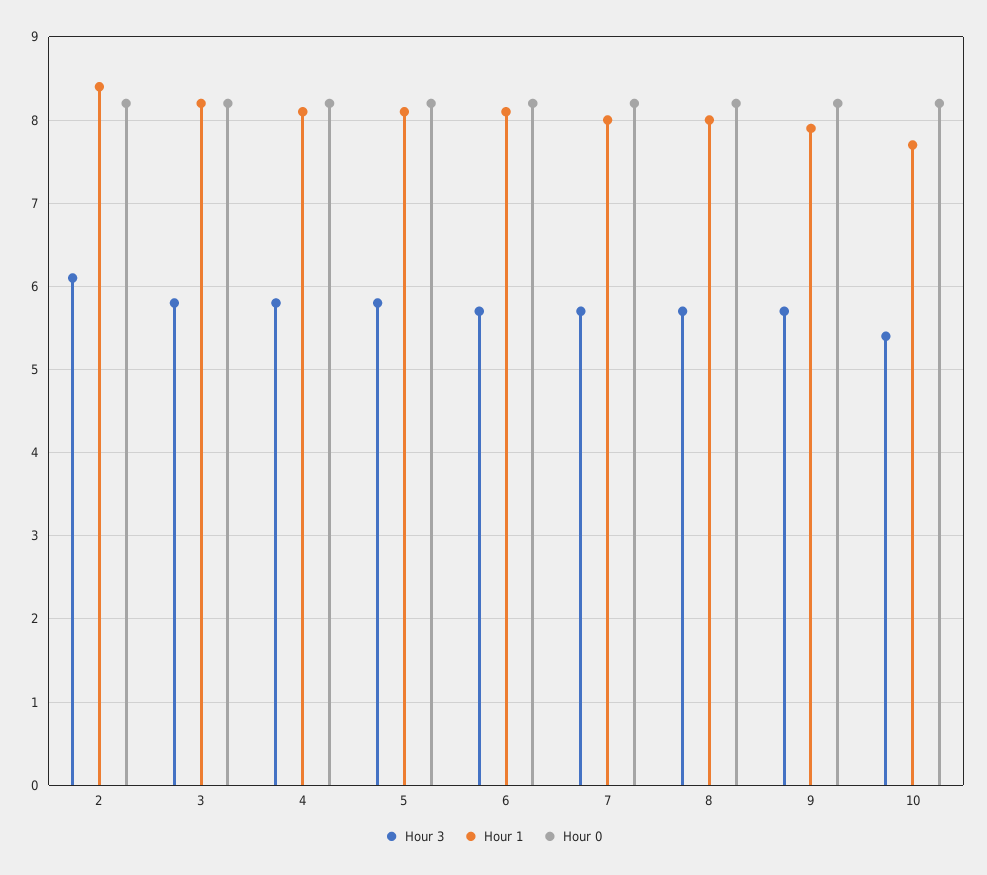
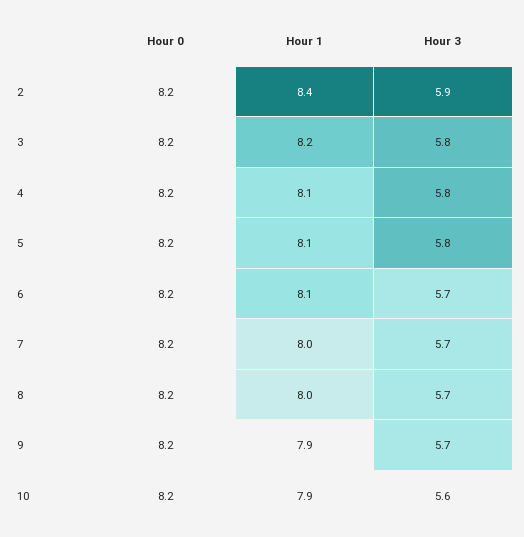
Hour 3, 2: 6.1 -> 5.9
Hour 3, 10: 5.4 -> 5.6
Hour 1, 10: 7.7 -> 7.9

